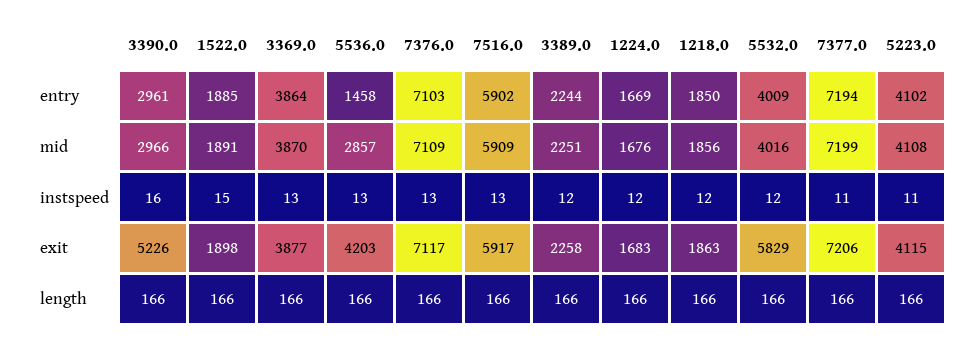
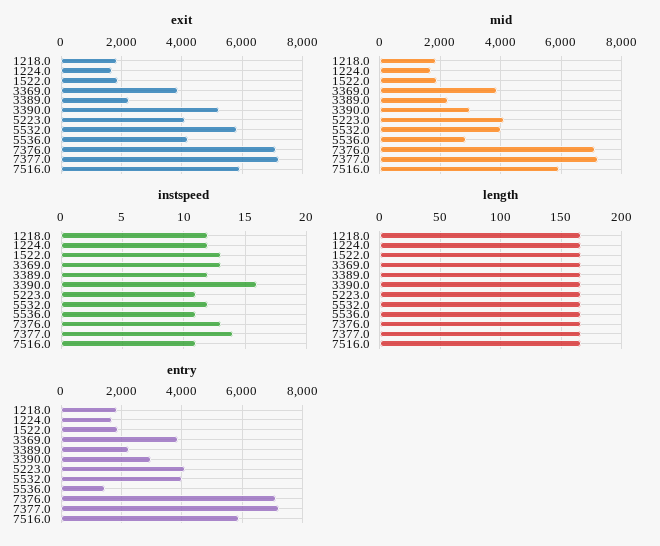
instspeed, 1522.0: 15 -> 13
instspeed, 5536.0: 13 -> 11
instspeed, 7516.0: 13 -> 11
instspeed, 7377.0: 11 -> 14

